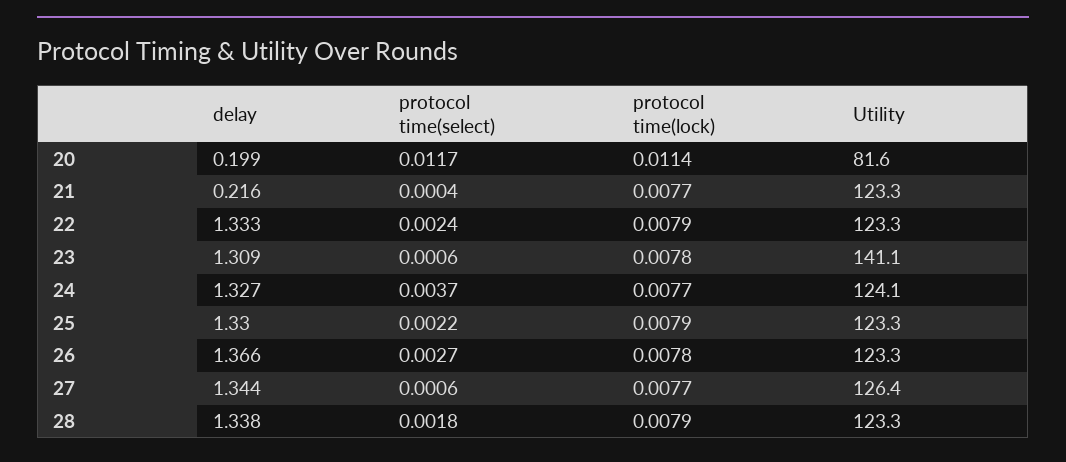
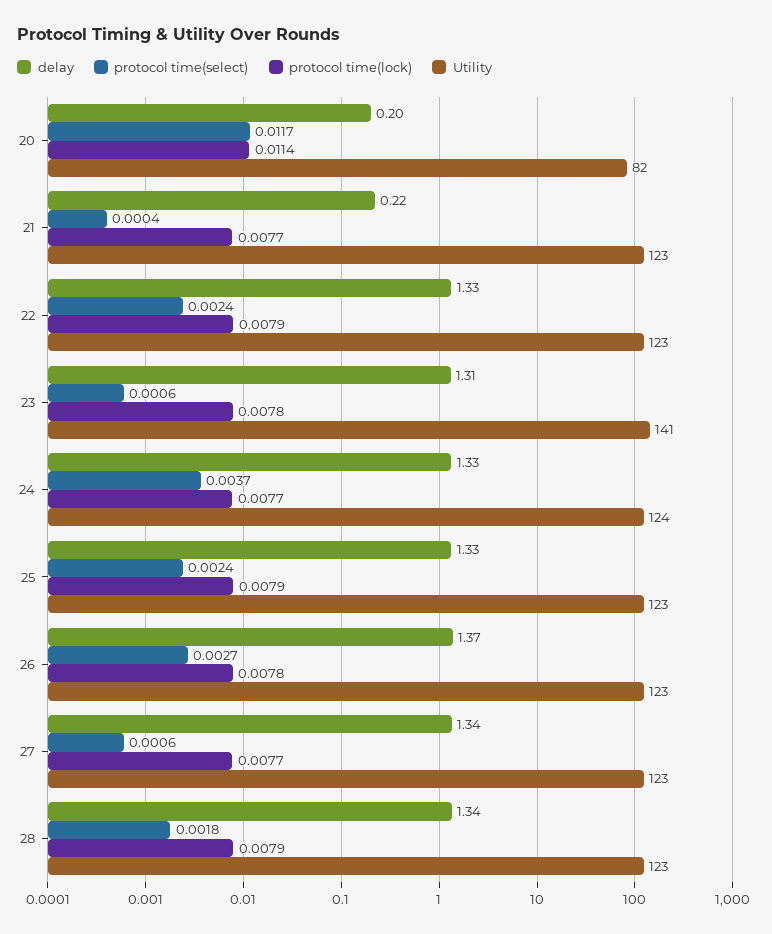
protocol time(select), 25: 0.0022 -> 0.0024
Utility, 27: 126.4 -> 123

